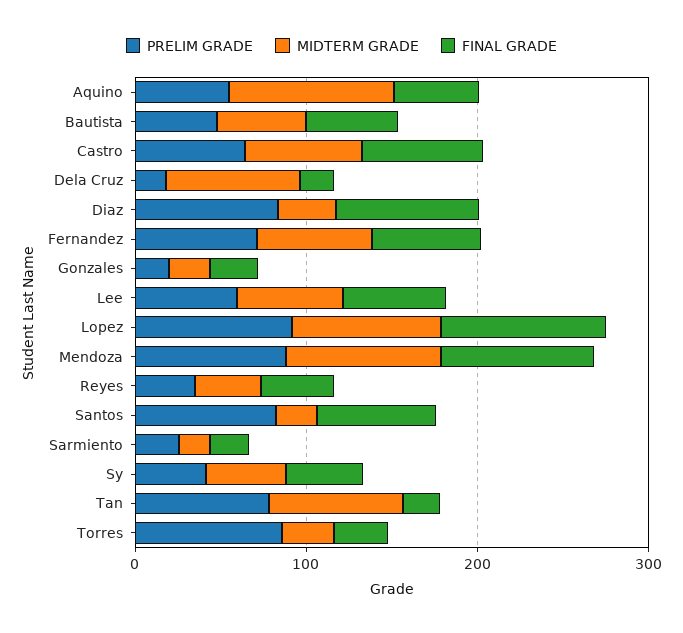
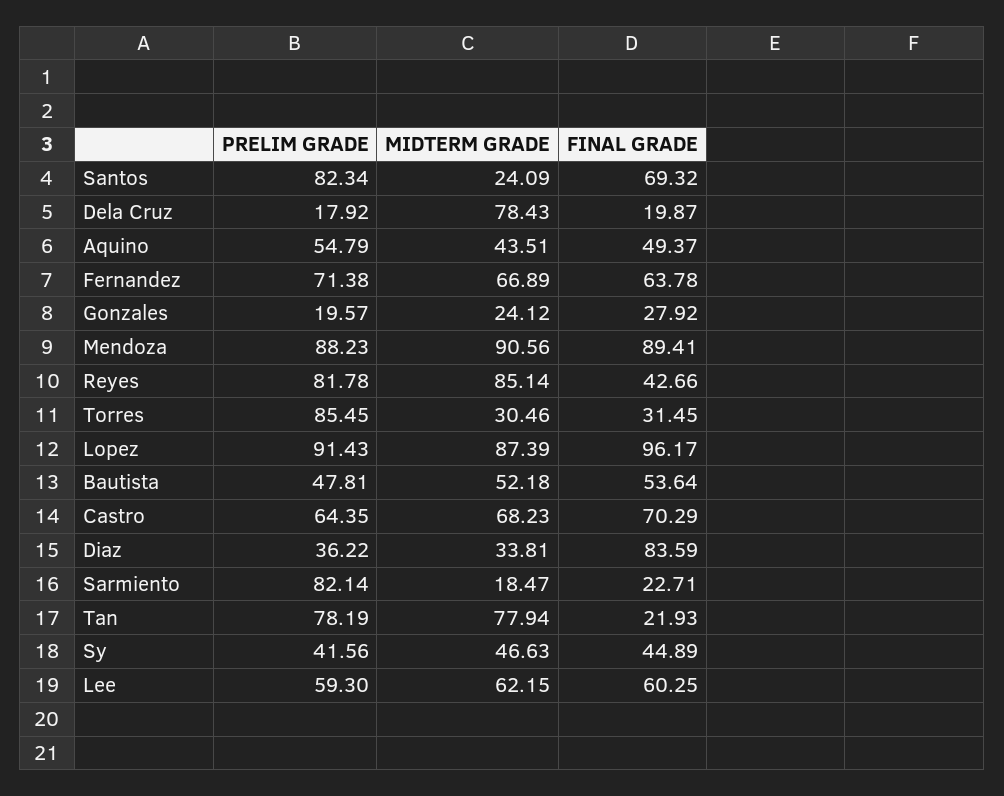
MIDTERM GRADE, Aquino: 100 -> 43.51
PRELIM GRADE, Diaz: 80 -> 36.22
PRELIM GRADE, Reyes: 40 -> 81.78
MIDTERM GRADE, Reyes: 40 -> 85.14
PRELIM GRADE, Sarmiento: 20 -> 82.14

